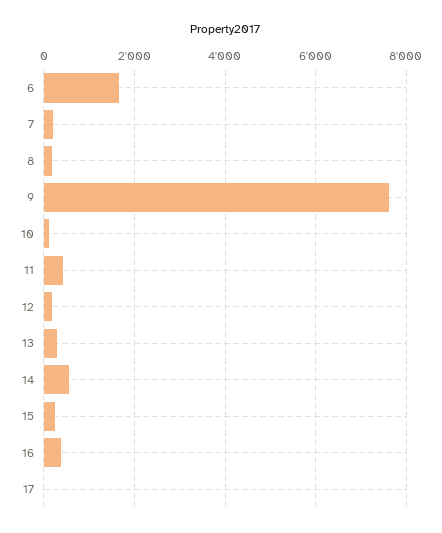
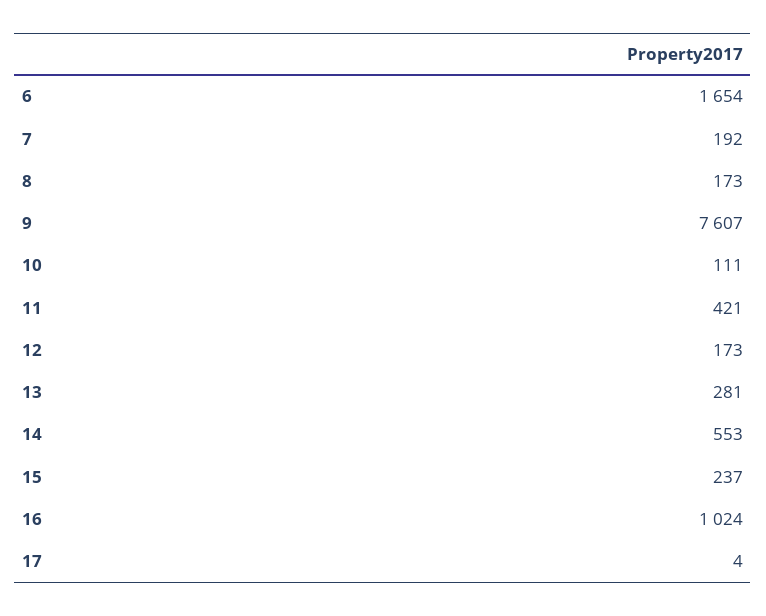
16: 400 -> 1024

